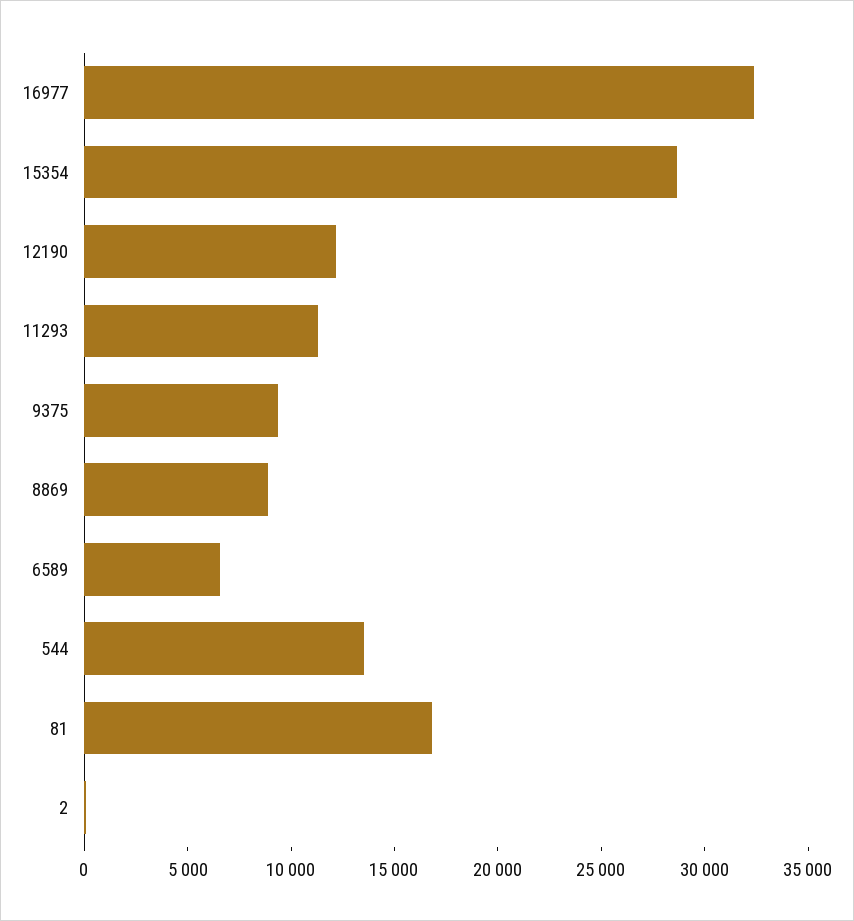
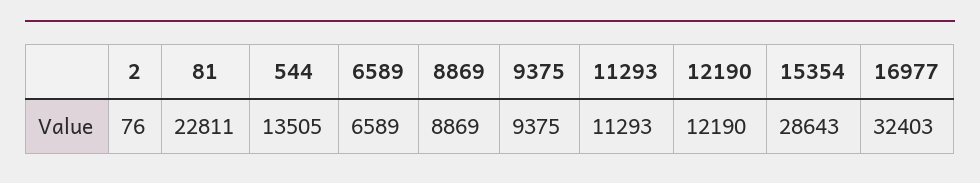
81: 17000 -> 22811

